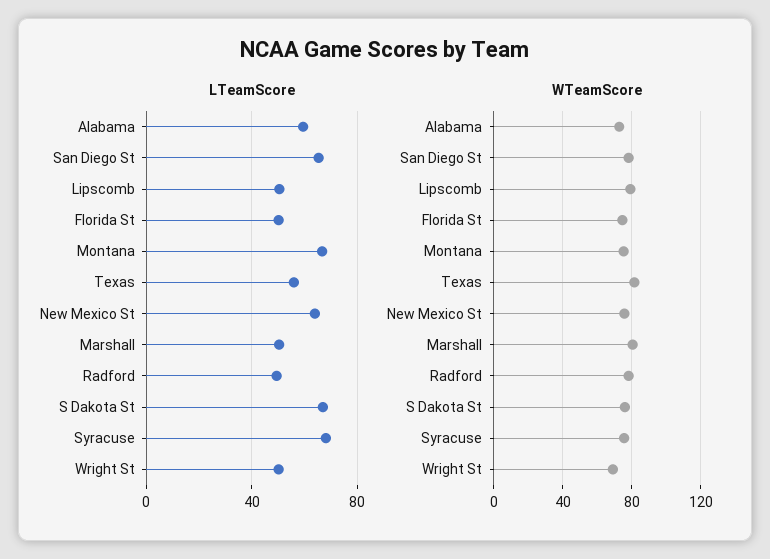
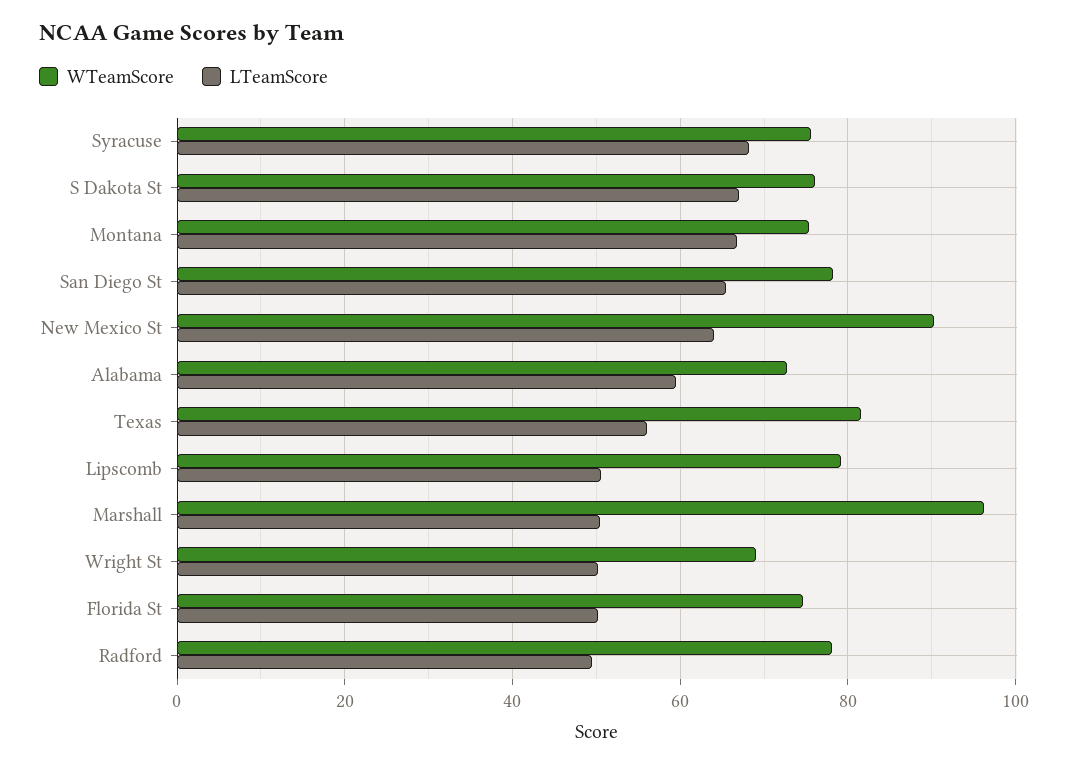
WTeamScore, New Mexico St: 75 -> 90
WTeamScore, Marshall: 80 -> 96

